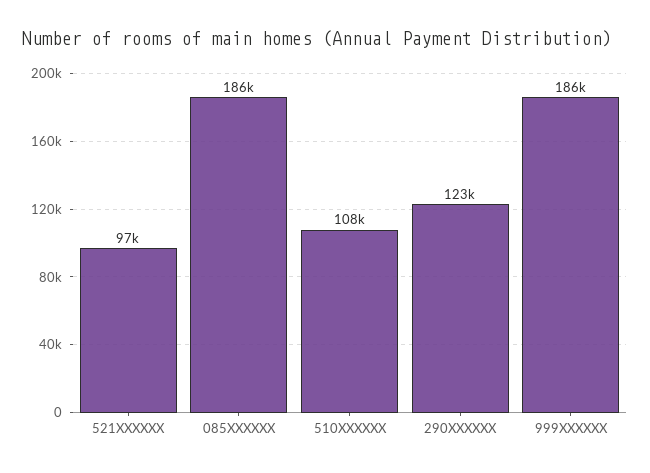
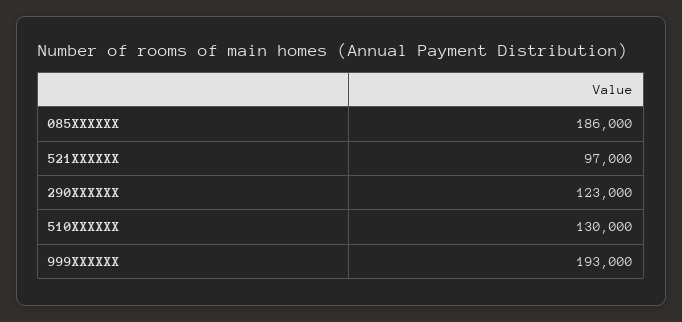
510XXXXXX: 108000 -> 130000
999XXXXXX: 186000 -> 193000

